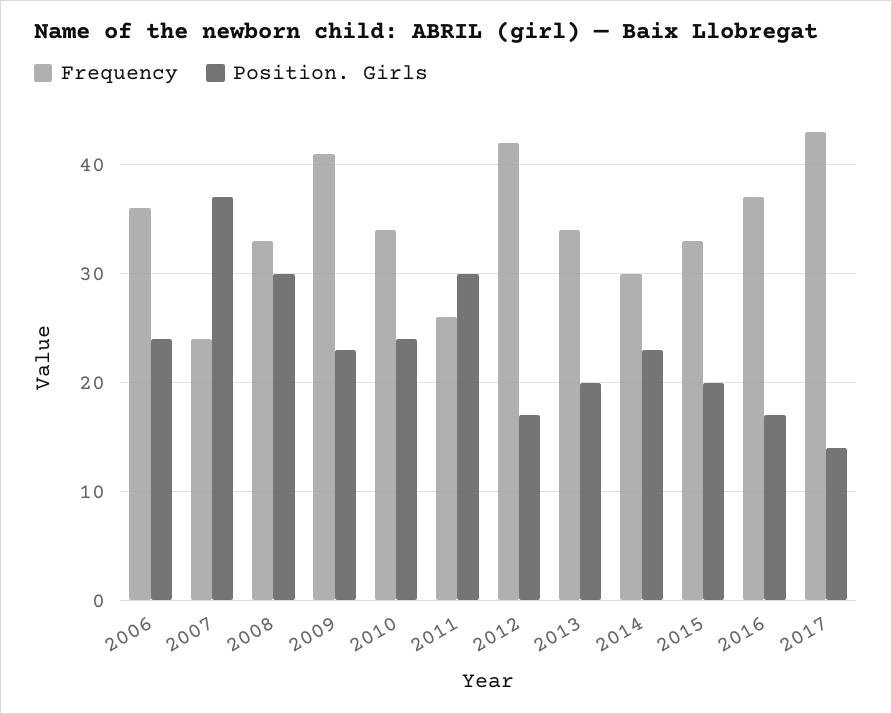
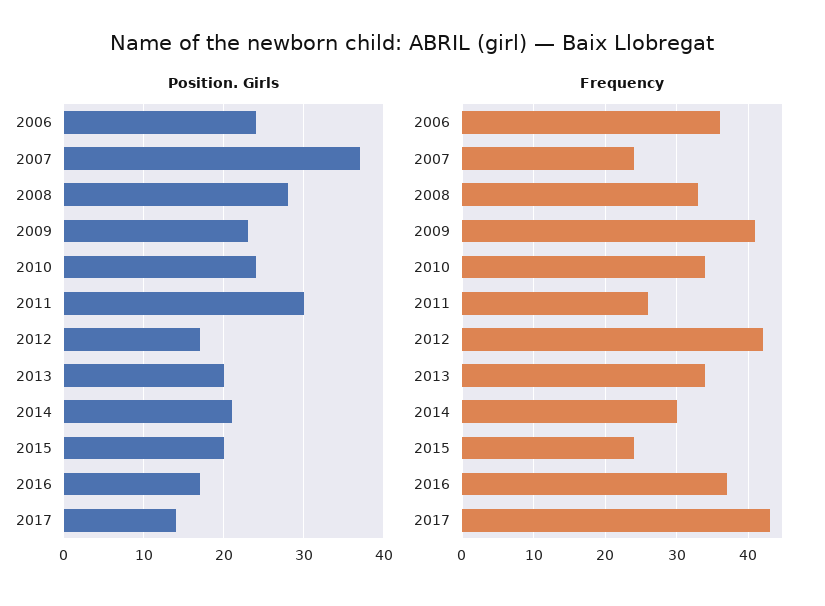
Position. Girls, 2008: 30 -> 28
Position. Girls, 2014: 23 -> 21
Frequency, 2015: 33 -> 24

